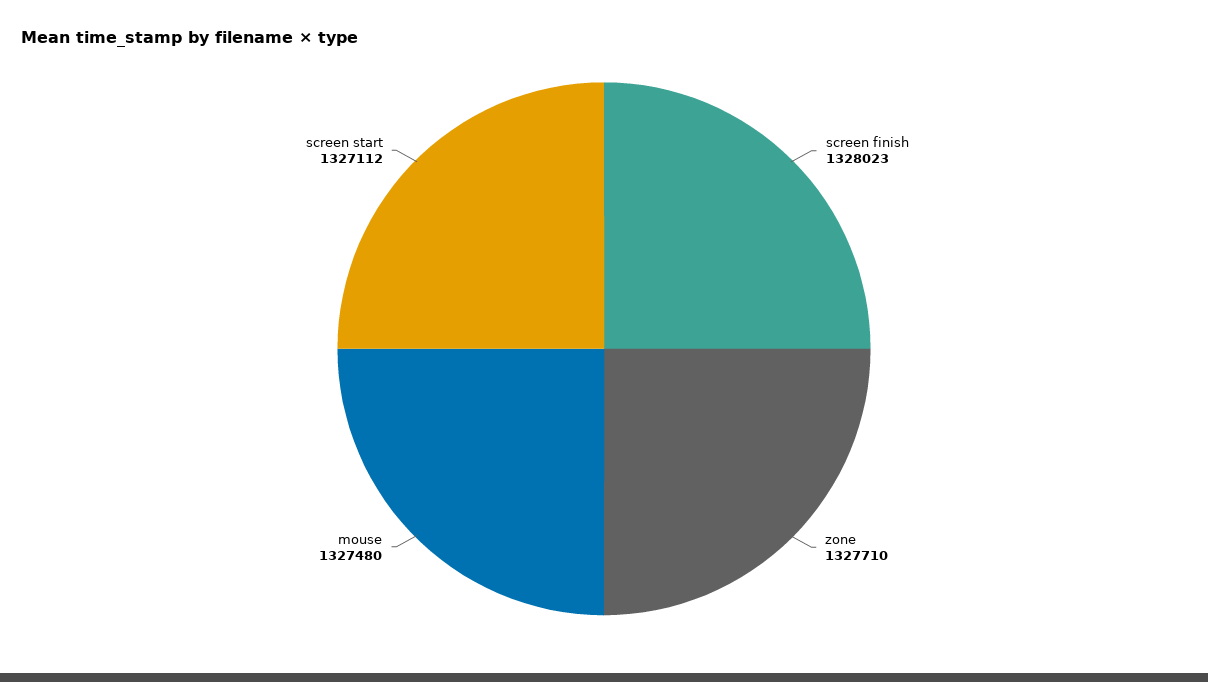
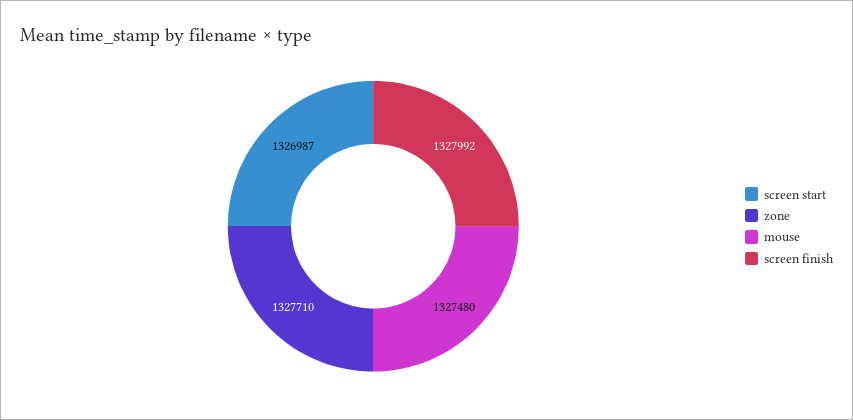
screen finish: 1328023 -> 1327992
screen start: 1327112 -> 1326987

